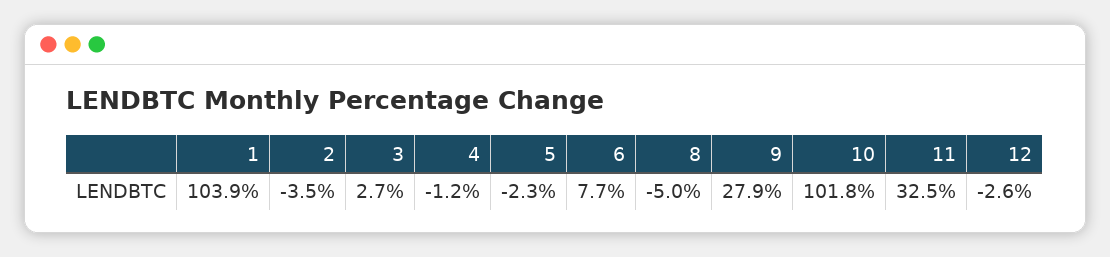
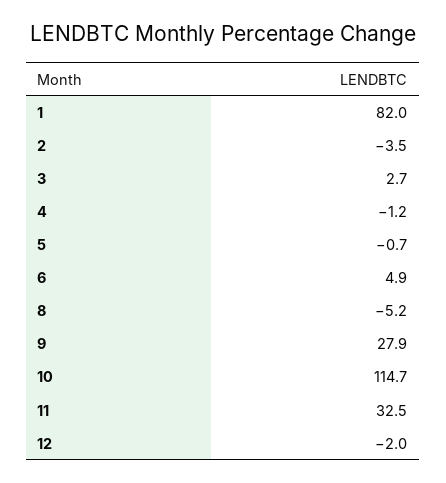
1: 103.9 -> 82
5: -2.3 -> -0.7
6: 7.7 -> 4.9
8: -5 -> -5.2
10: 101.8 -> 114.7
12: -2.6 -> -2

